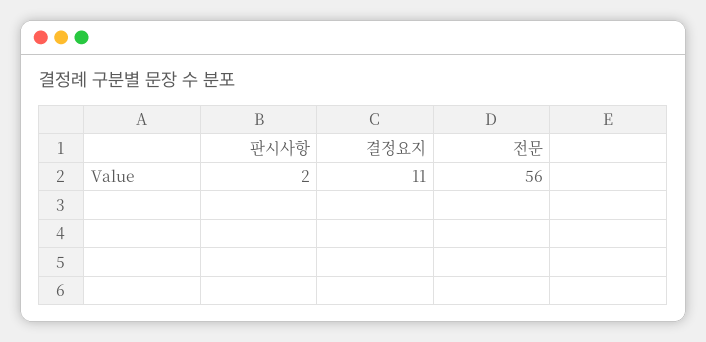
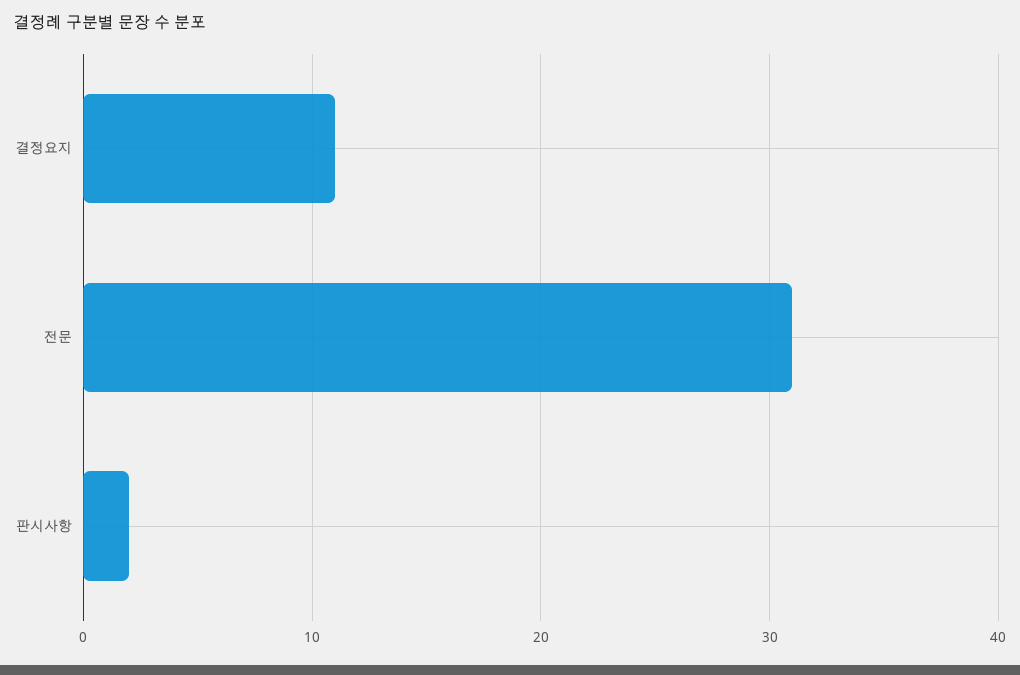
전문: 56 -> 31

